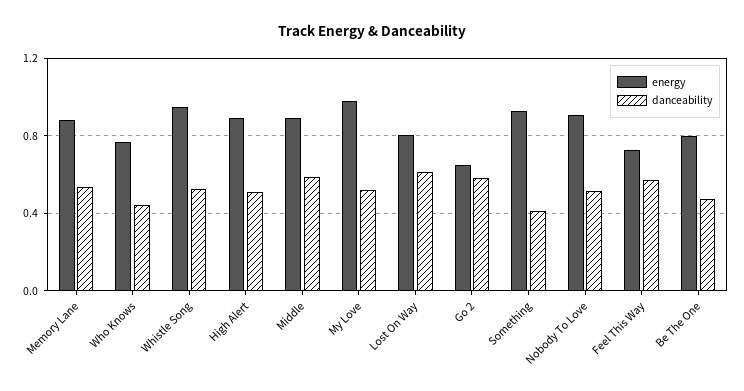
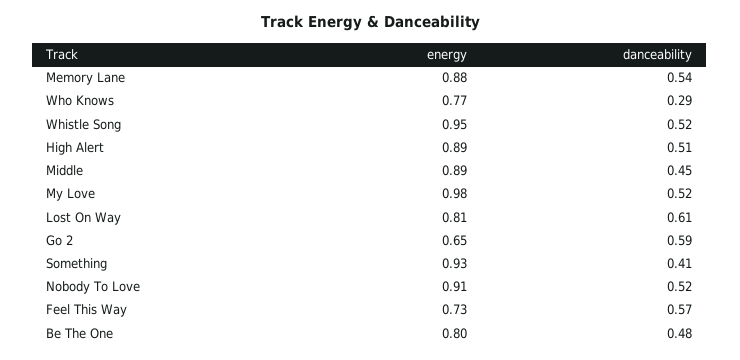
danceability, Who Knows: 0.45 -> 0.29
danceability, Middle: 0.6 -> 0.45

